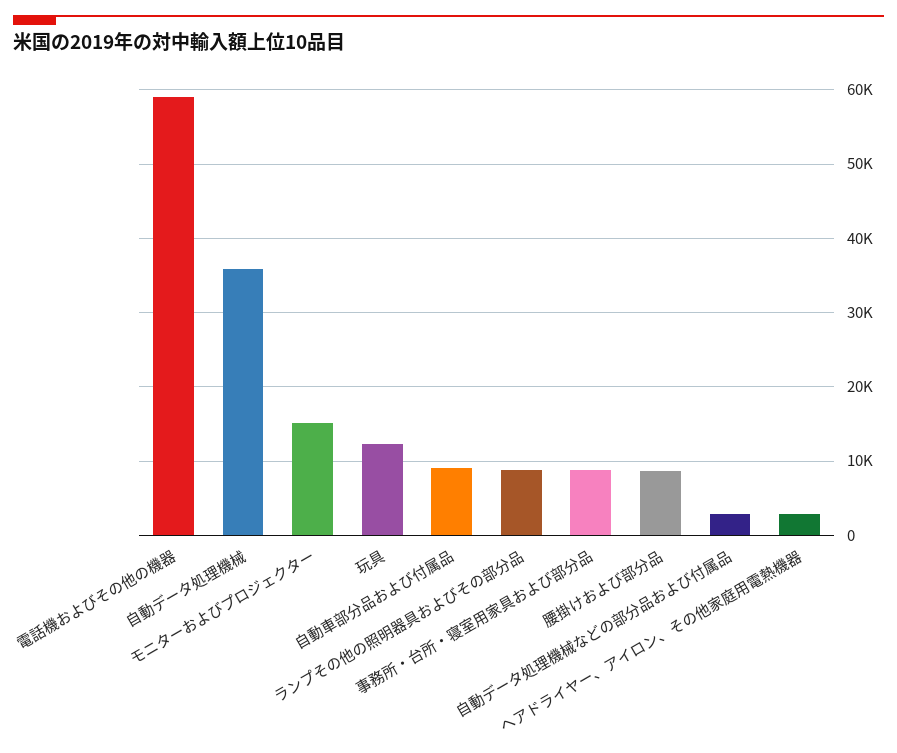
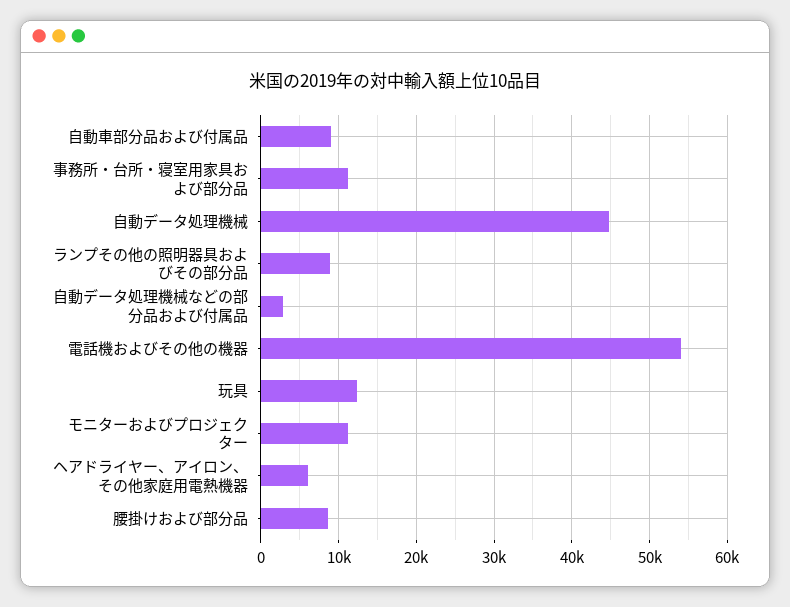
電話機およびその他の機器: 59000 -> 54000
自動データ処理機械: 36000 -> 45000
モニターおよびプロジェクター: 15000 -> 11000
事務所・台所・寝室用家具および部分品: 9000 -> 11000
ヘアドライヤー、アイロン、その他家庭用電熱機器: 3000 -> 6000

